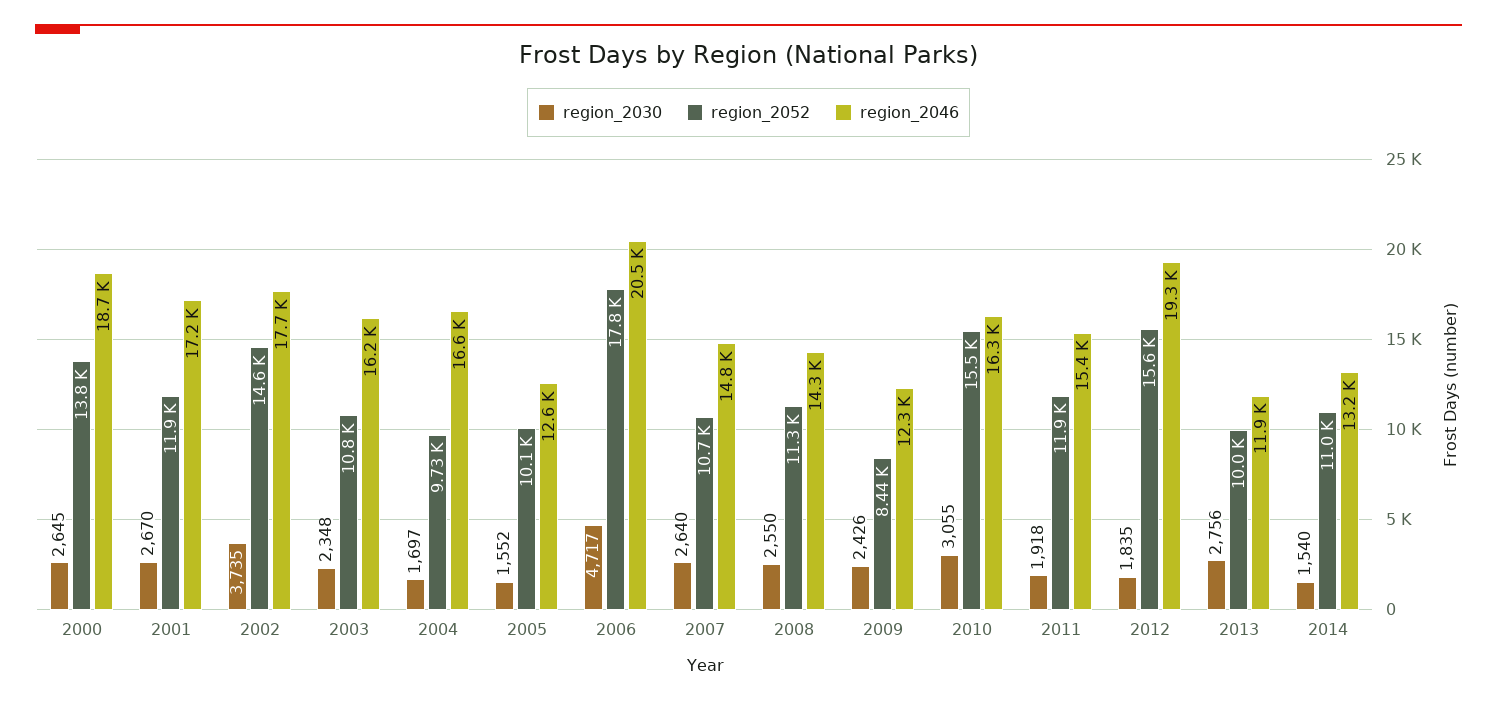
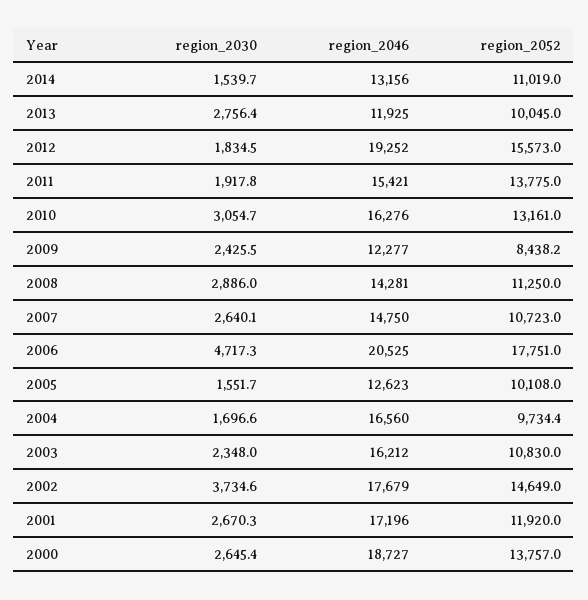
region_2030, 2008: 2550 -> 2886
region_2052, 2010: 15500 -> 13161
region_2052, 2011: 11900 -> 13775

